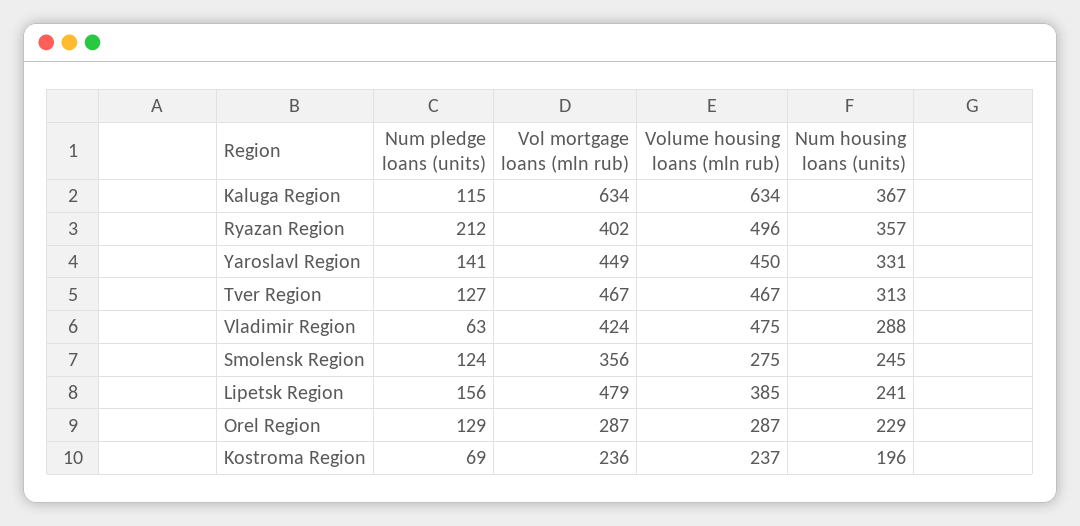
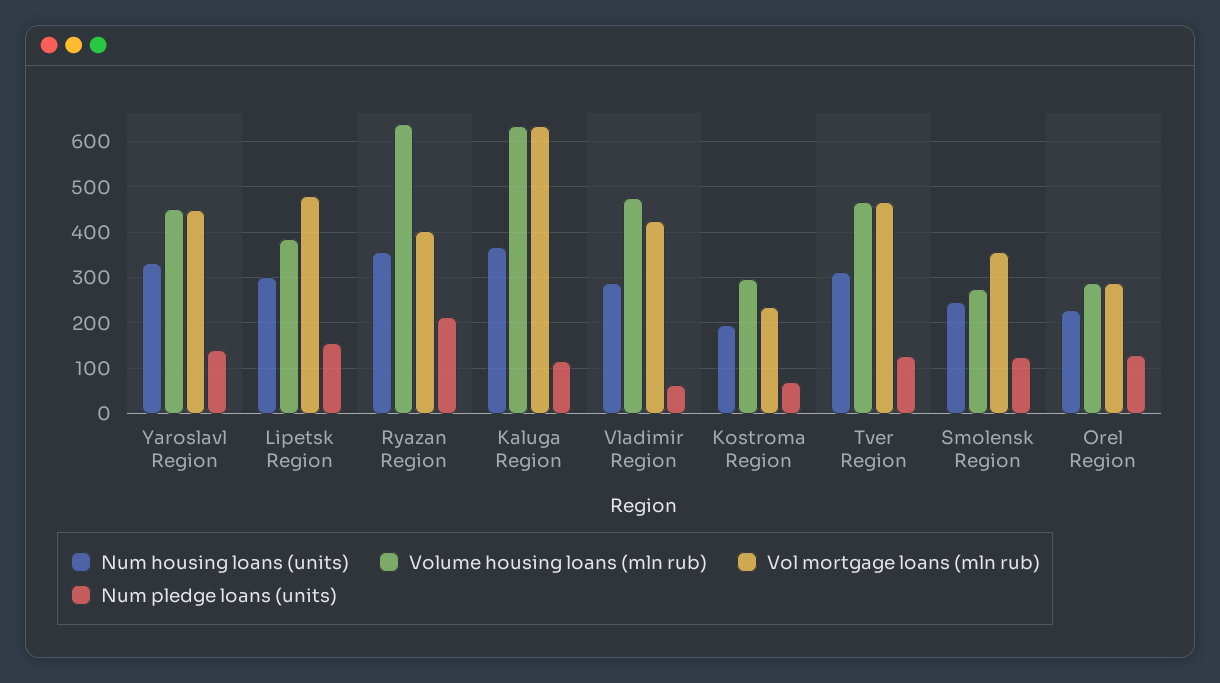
Volume housing loans (mln rub), Ryazan Region: 496 -> 640
Num housing loans (units), Lipetsk Region: 241 -> 300
Volume housing loans (mln rub), Kostroma Region: 237 -> 300

